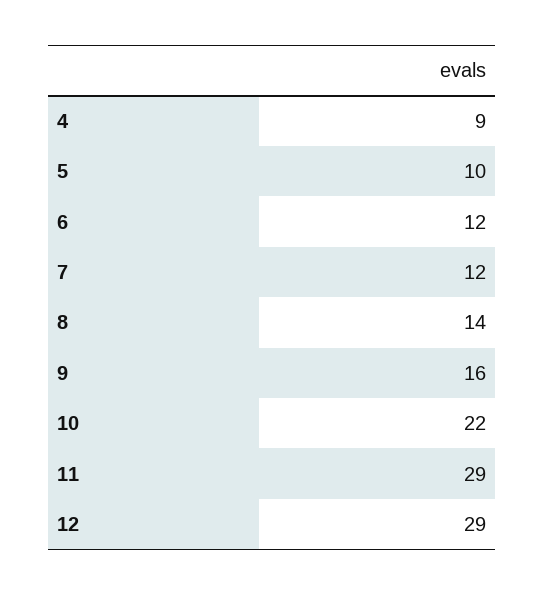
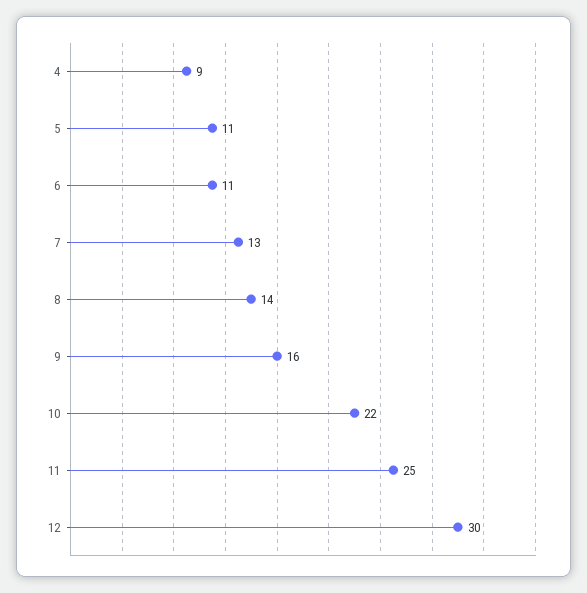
5: 10 -> 11
6: 12 -> 11
7: 12 -> 13
11: 29 -> 25
12: 29 -> 30

